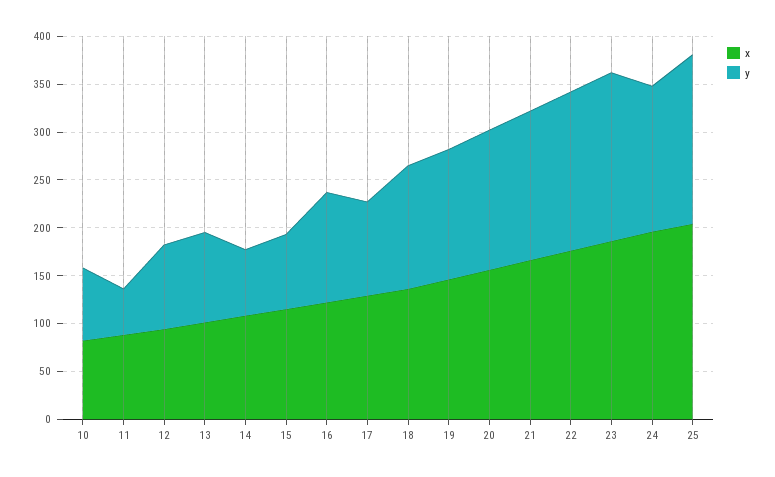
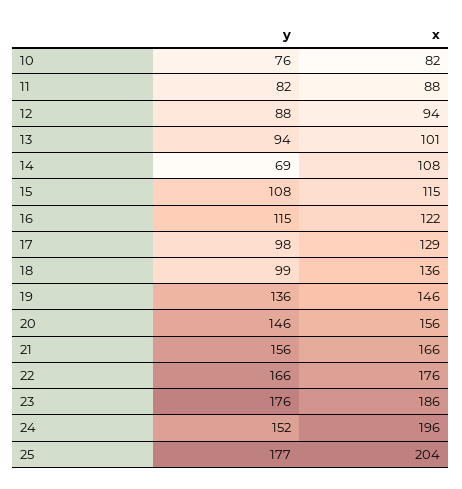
y, 11: 50 -> 82
y, 15: 80 -> 108
y, 18: 130 -> 99

